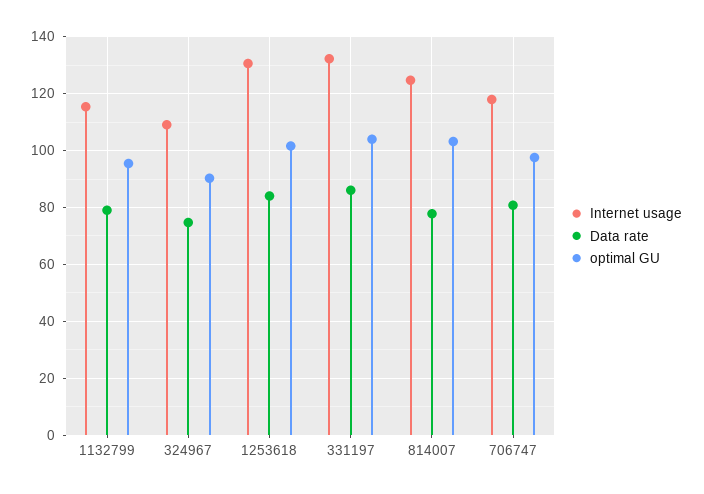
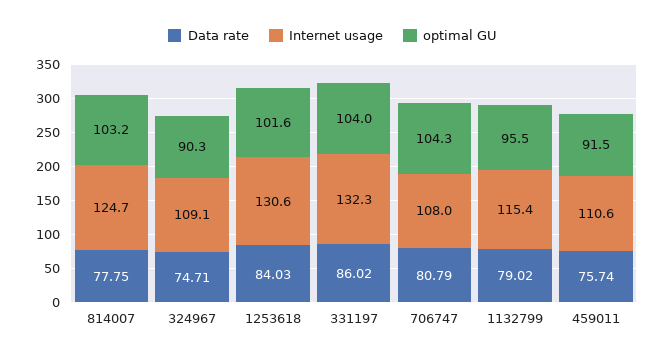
Internet usage, 706747: 117.5 -> 108
optimal GU, 706747: 97.5 -> 104.3
Data rate, 459011: none -> 75.74
Internet usage, 459011: none -> 110.6
optimal GU, 459011: none -> 91.5

